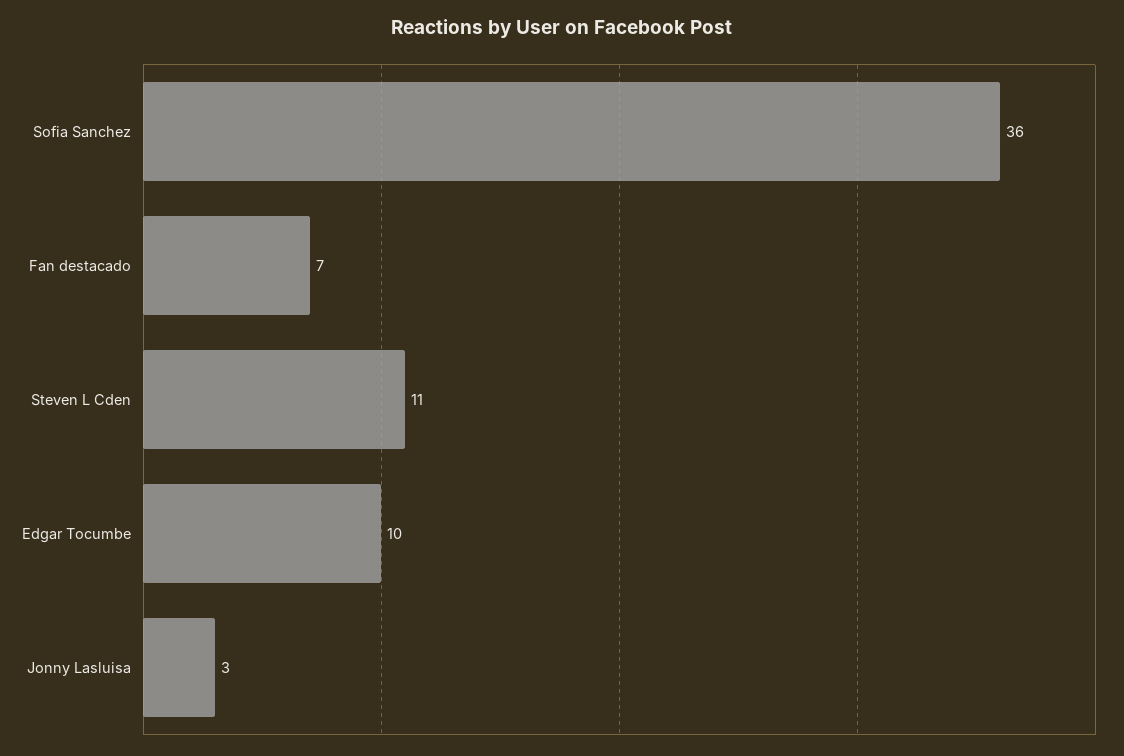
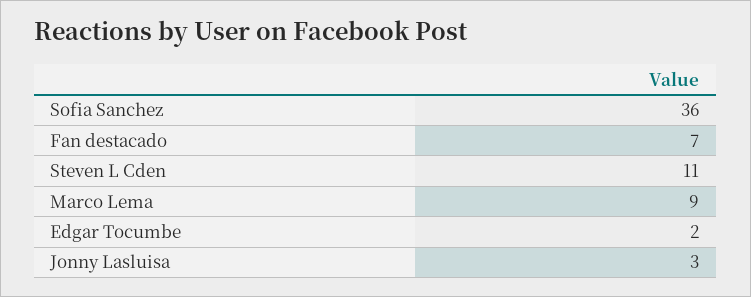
Edgar Tocumbe: 10 -> 2
Marco Lema: none -> 9

